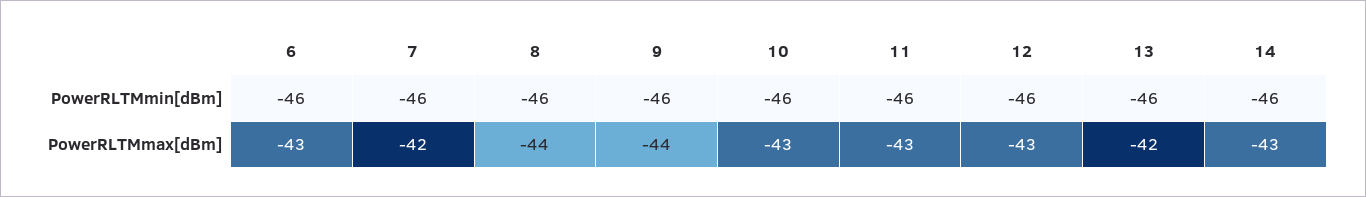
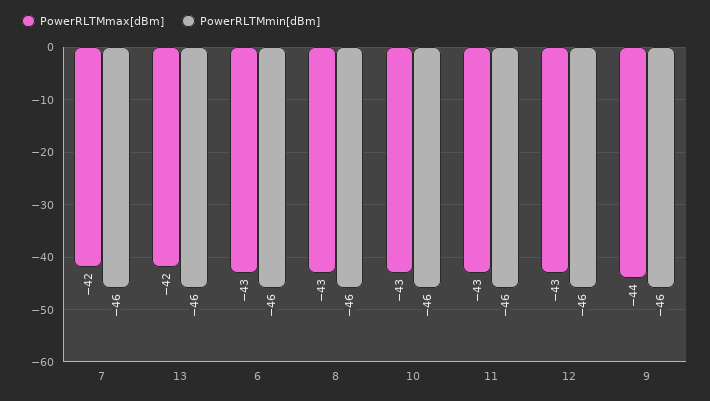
PowerRLTMmin[dBm], 14: -46 -> none
PowerRLTMmax[dBm], 8: -44 -> -43
PowerRLTMmax[dBm], 14: -43 -> none

